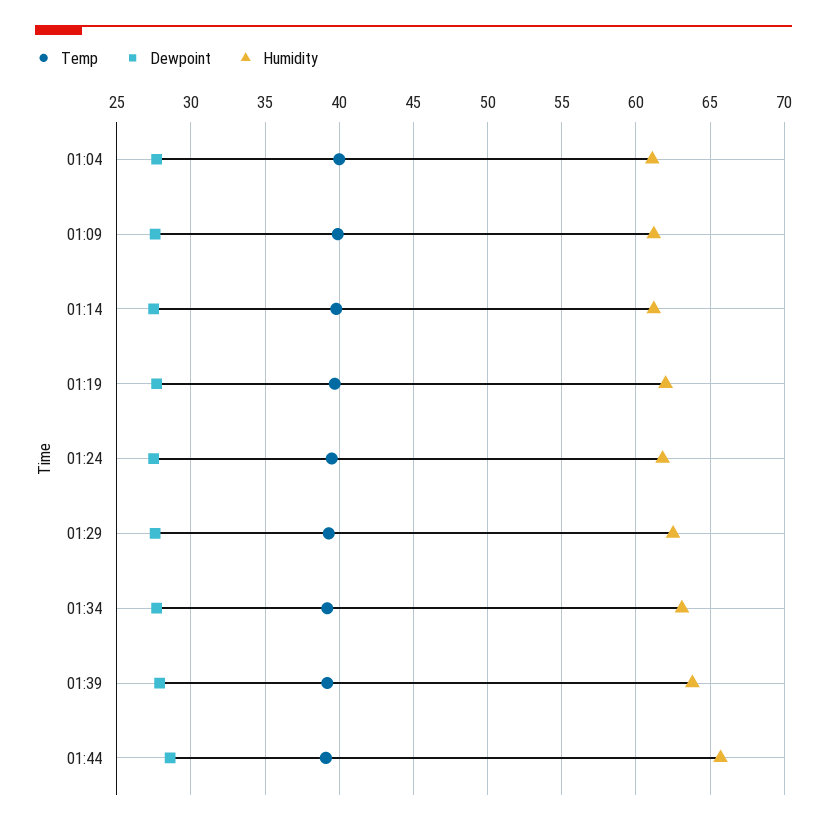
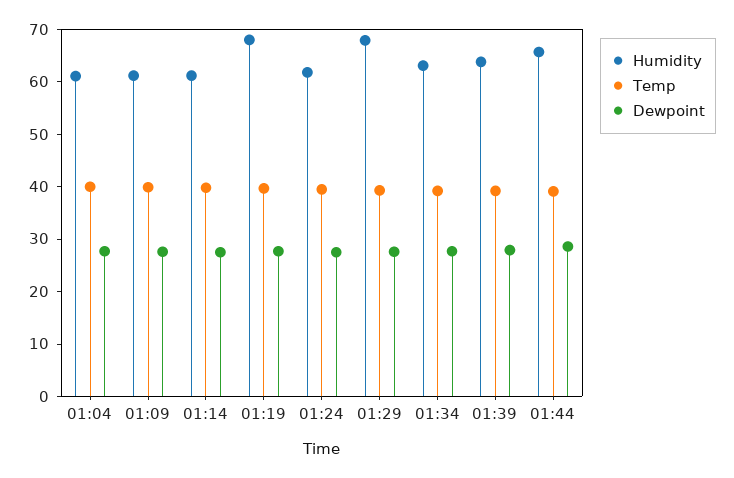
Humidity, 01:19: 62 -> 68
Humidity, 01:29: 62.5 -> 68

